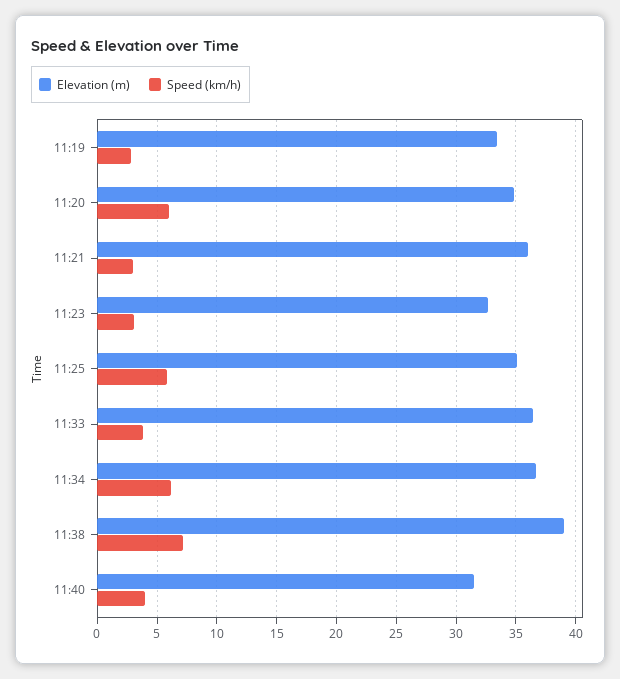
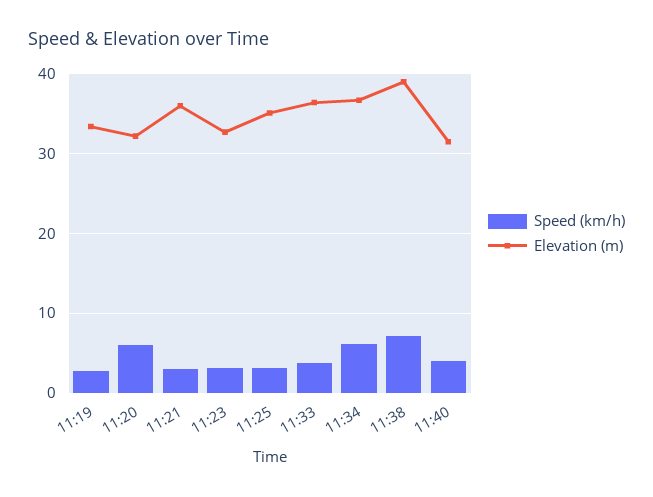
Elevation (m), 11:20: 35 -> 32
Speed (km/h), 11:25: 6 -> 3

